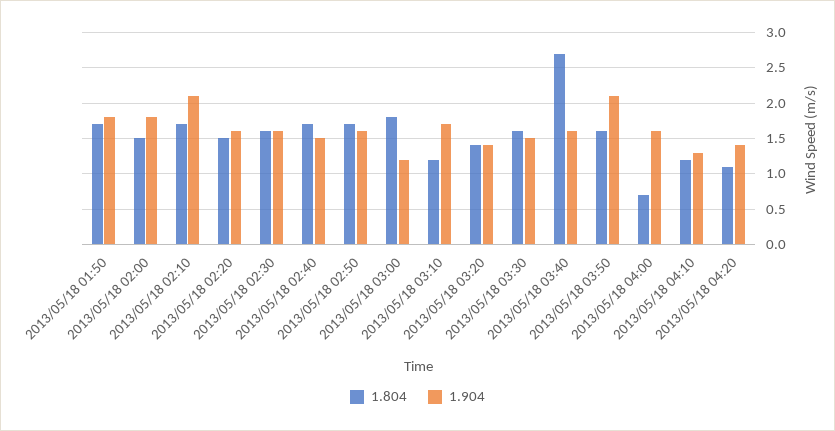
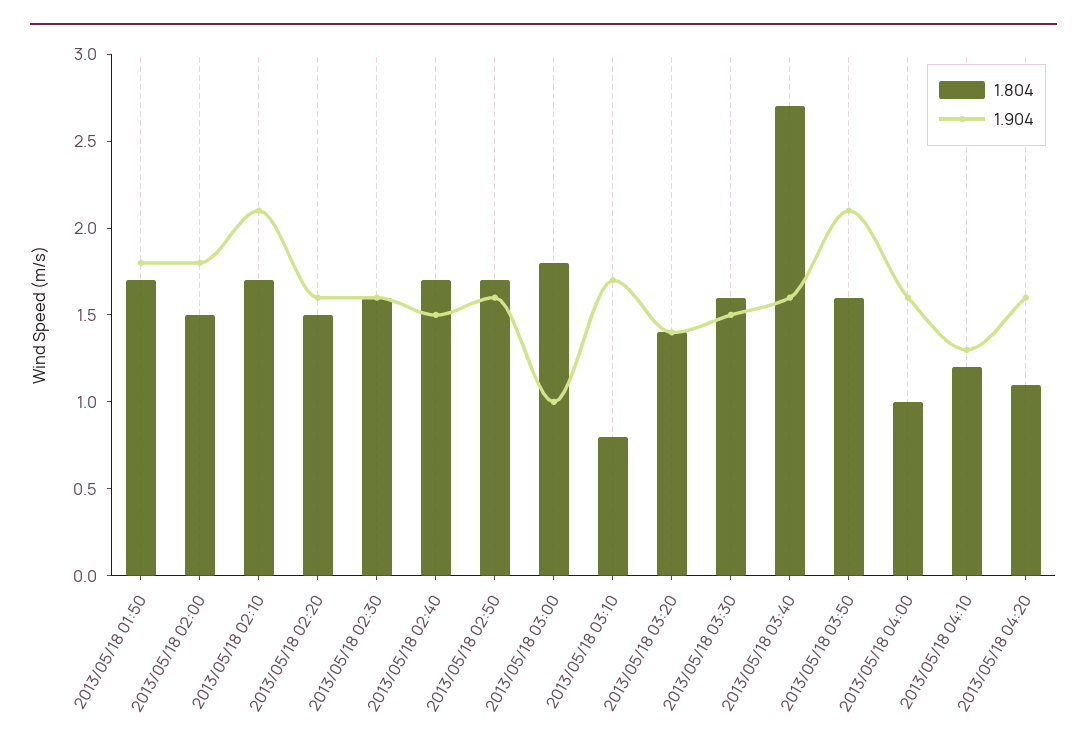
1.904, 2013/05/18 03:00: 1.2 -> 1
1.804, 2013/05/18 03:10: 1.2 -> 0.8
1.804, 2013/05/18 04:00: 0.7 -> 1
1.904, 2013/05/18 04:20: 1.4 -> 1.6

